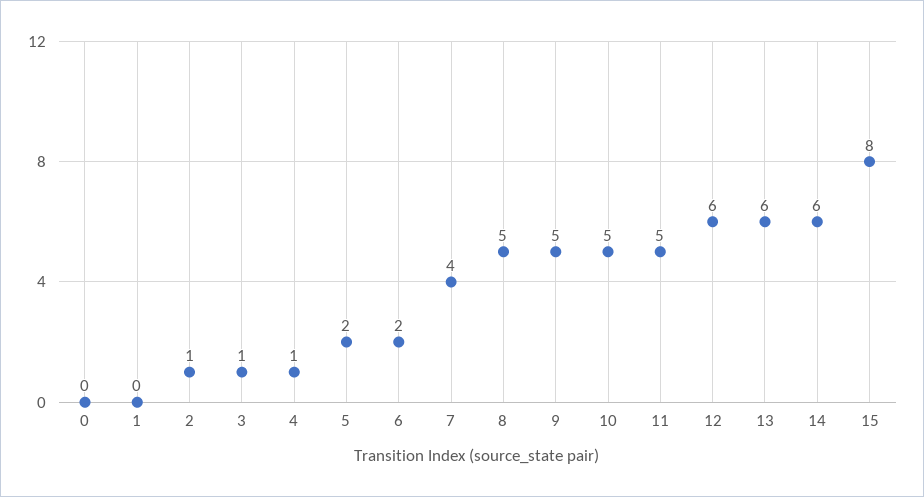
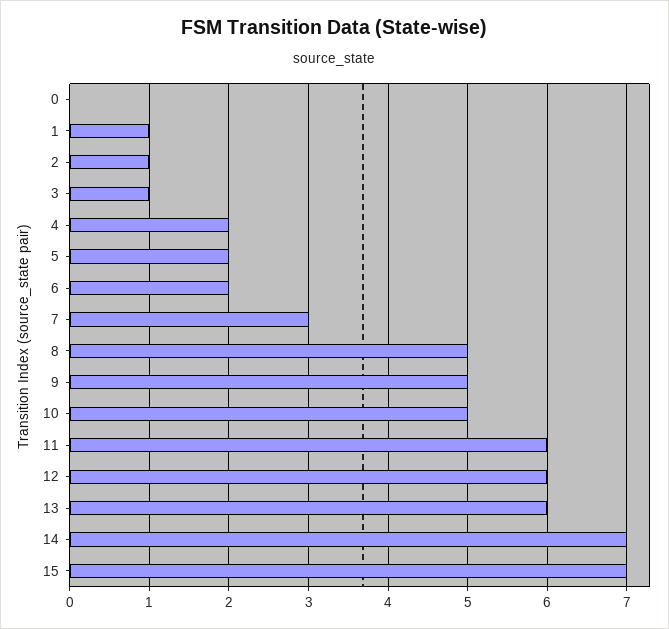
1: 0 -> 1
4: 1 -> 2
7: 4 -> 3
11: 5 -> 6
14: 6 -> 7
15: 8 -> 7

